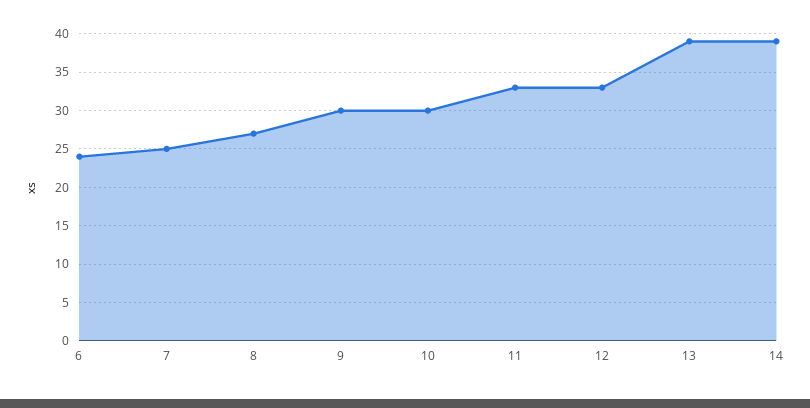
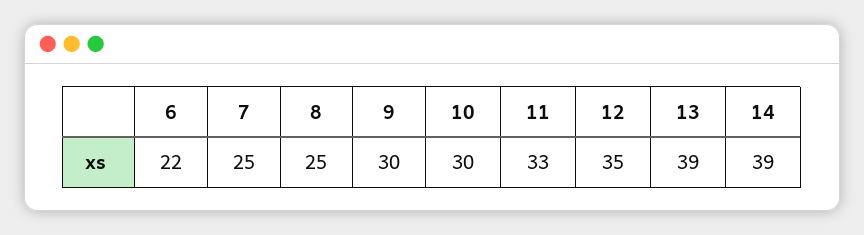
6: 24 -> 22
8: 27 -> 25
12: 33 -> 35

